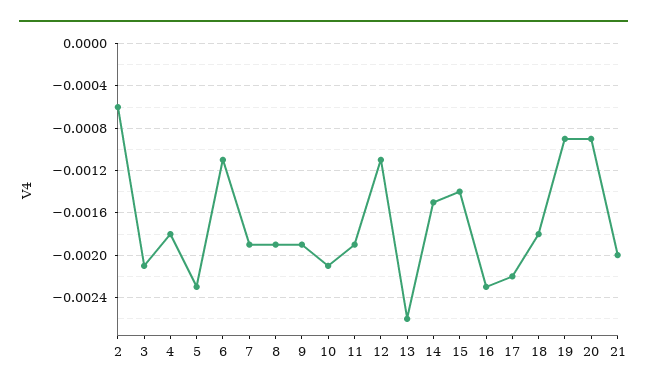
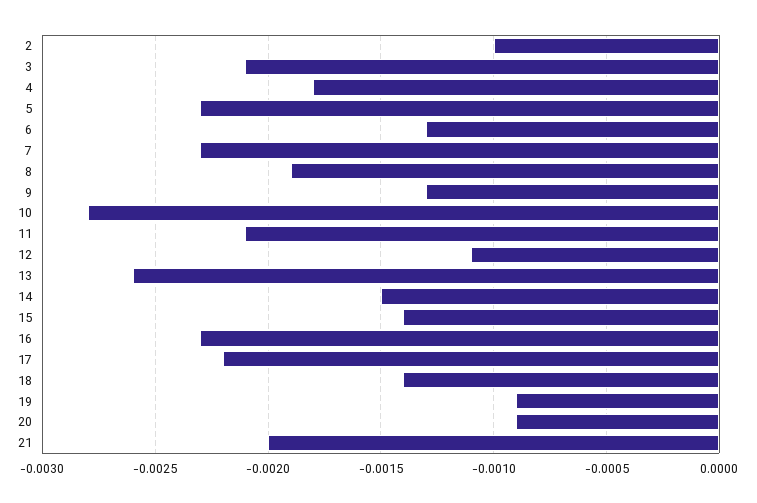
2: -0.0006 -> -0.001
6: -0.0011 -> -0.0013
7: -0.0019 -> -0.0023
9: -0.0019 -> -0.0013
10: -0.0021 -> -0.0028
11: -0.0019 -> -0.0021
18: -0.0018 -> -0.0014

